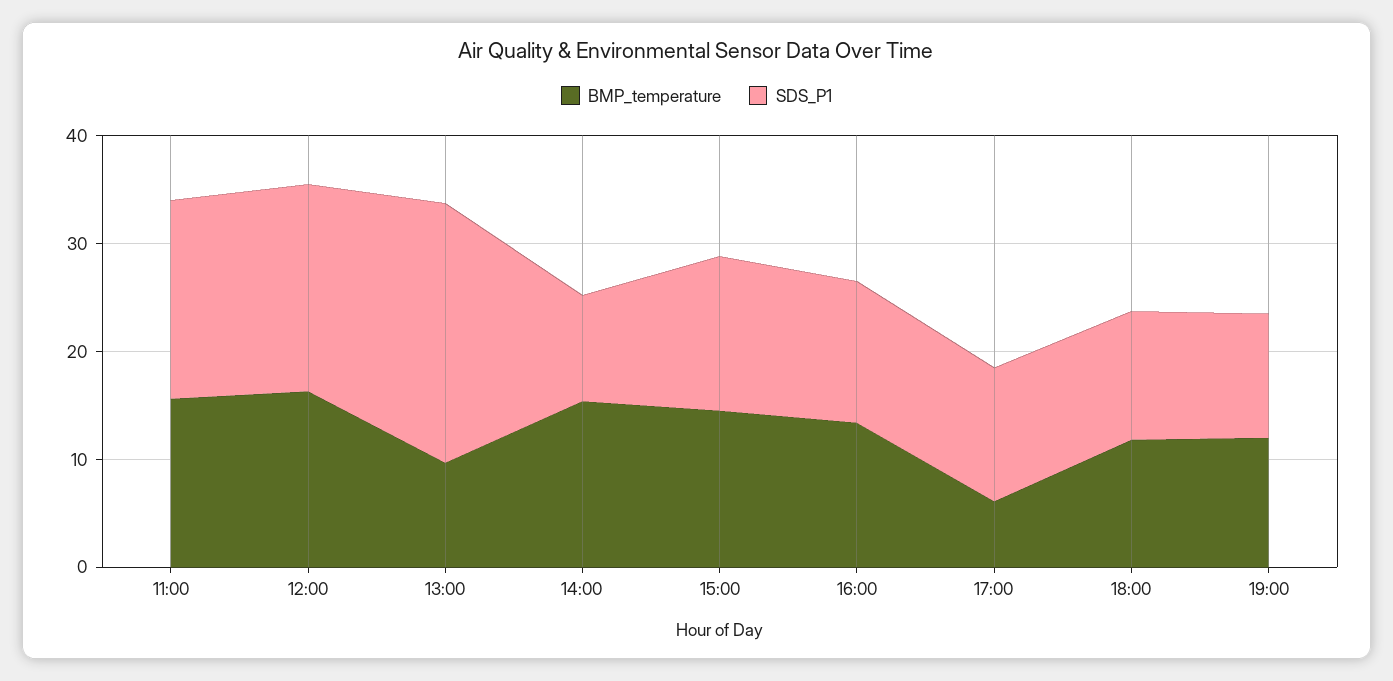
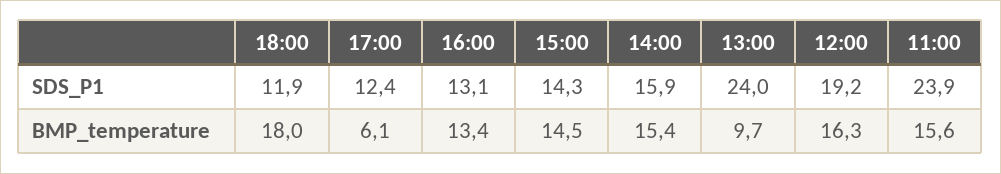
SDS_P1, 11:00: 18 -> 23.9
SDS_P1, 14:00: 10 -> 15.9
BMP_temperature, 18:00: 12 -> 18
BMP_temperature, 19:00: 12 -> none
SDS_P1, 19:00: 12 -> none

